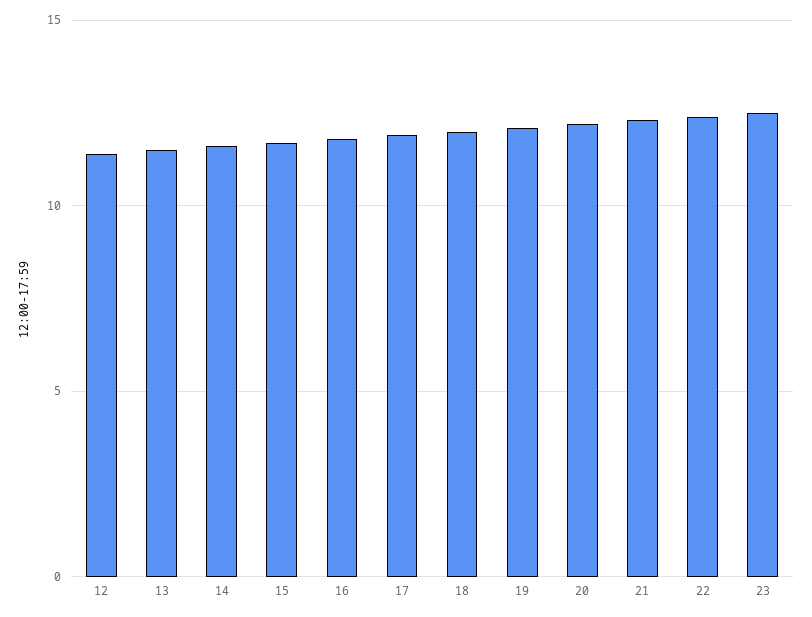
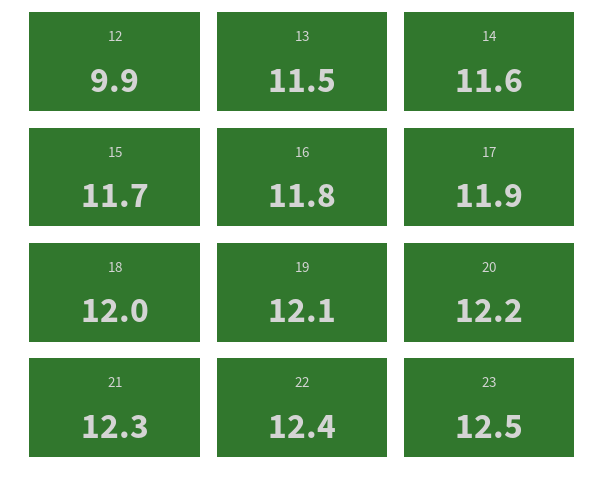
12: 11.5 -> 9.9

